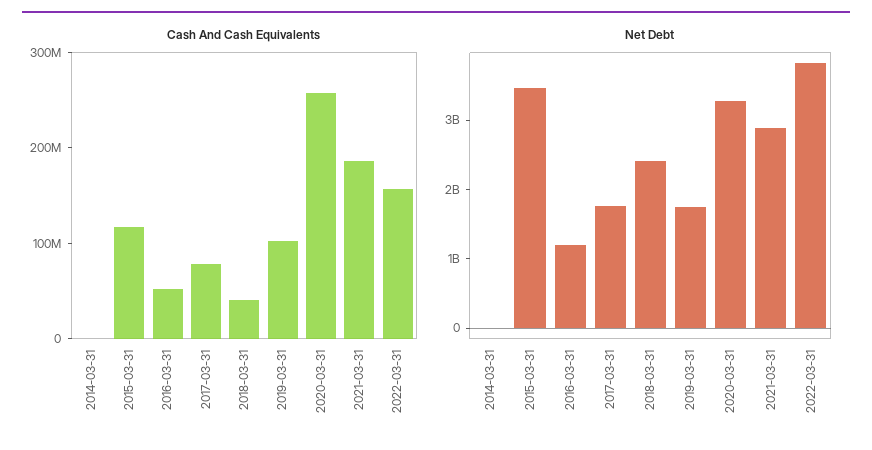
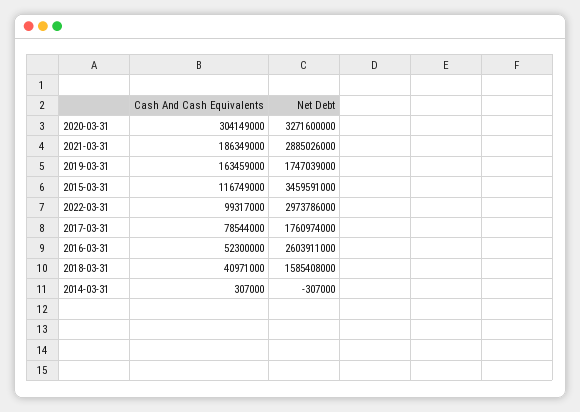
Cash And Cash Equivalents, 2019-03-31: 100000000 -> 163459000
Cash And Cash Equivalents, 2020-03-31: 260000000 -> 304149000
Cash And Cash Equivalents, 2022-03-31: 160000000 -> 99317000
Net Debt, 2016-03-31: 1200000000 -> 2603911000
Net Debt, 2018-03-31: 2400000000 -> 1585408000
Net Debt, 2022-03-31: 3800000000 -> 2973786000

